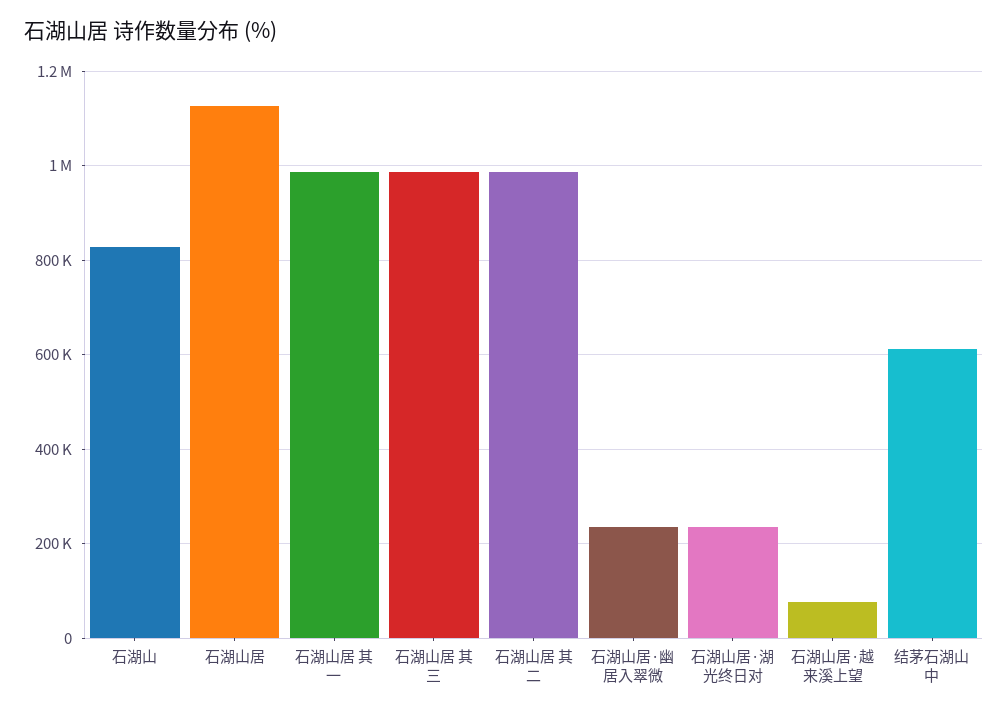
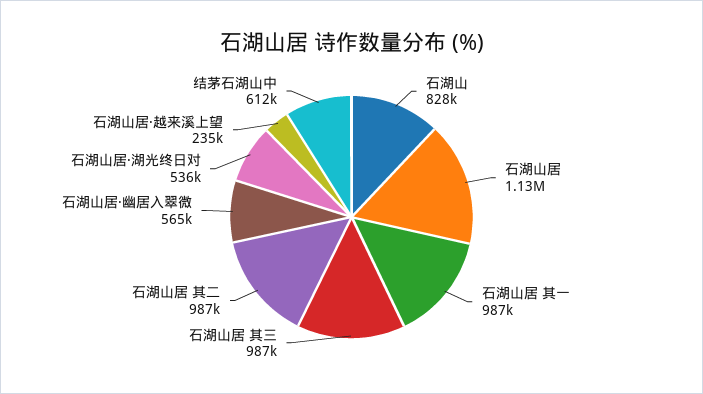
石湖山居·幽居入翠微: 240000 -> 565000
石湖山居·湖光终日对: 240000 -> 536000
石湖山居·越来溪上望: 80000 -> 235000

